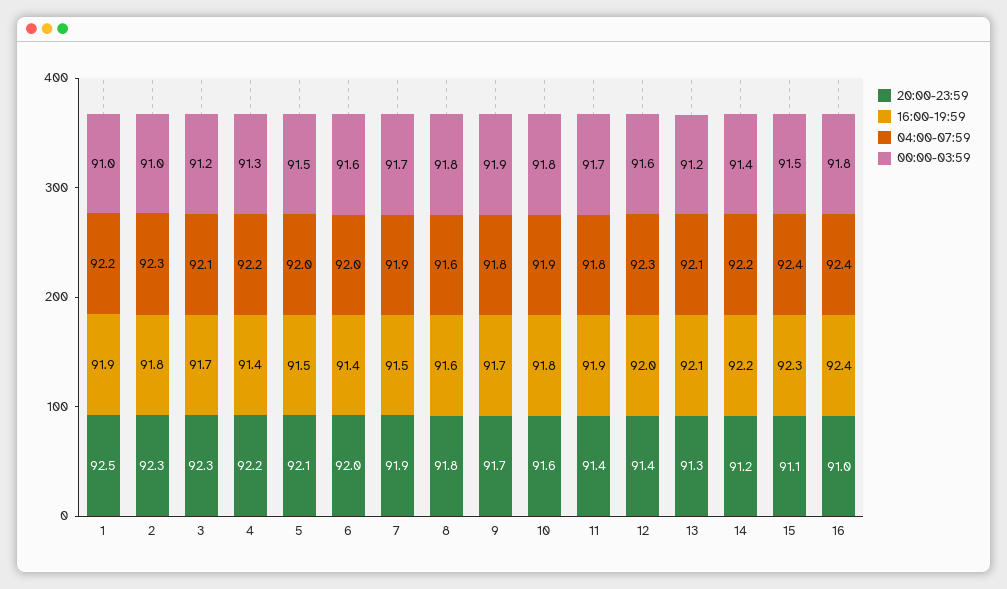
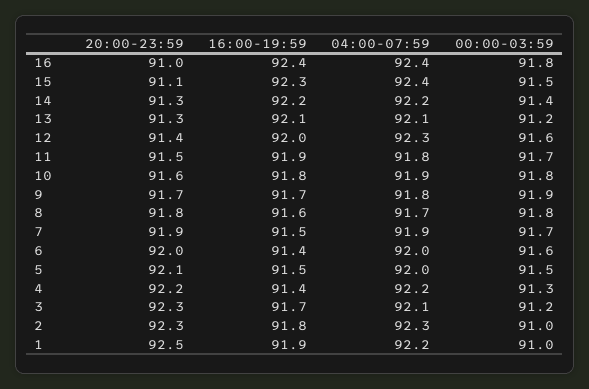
04:00-07:59, 8: 91.6 -> 91.7
20:00-23:59, 11: 91.4 -> 91.5
20:00-23:59, 14: 91.2 -> 91.3

